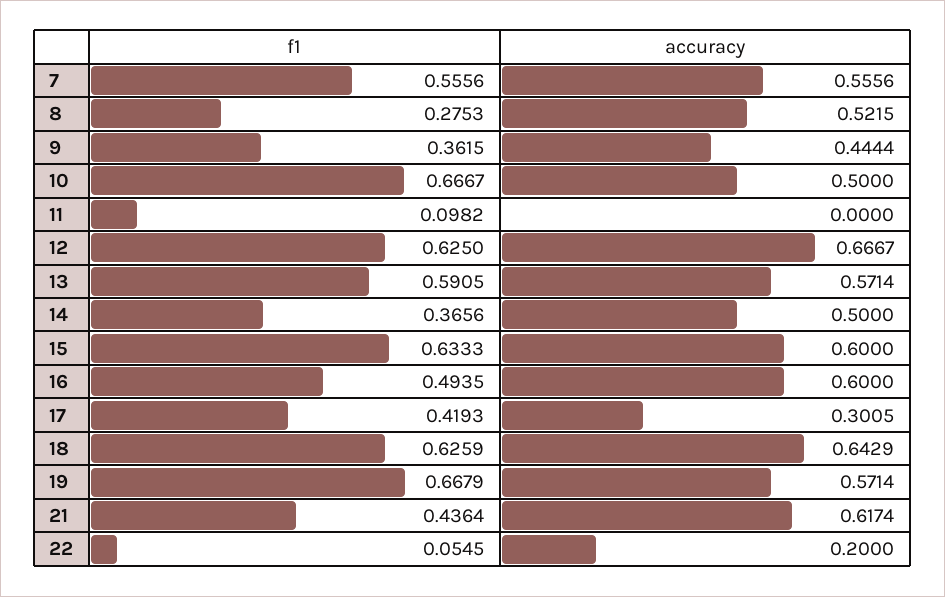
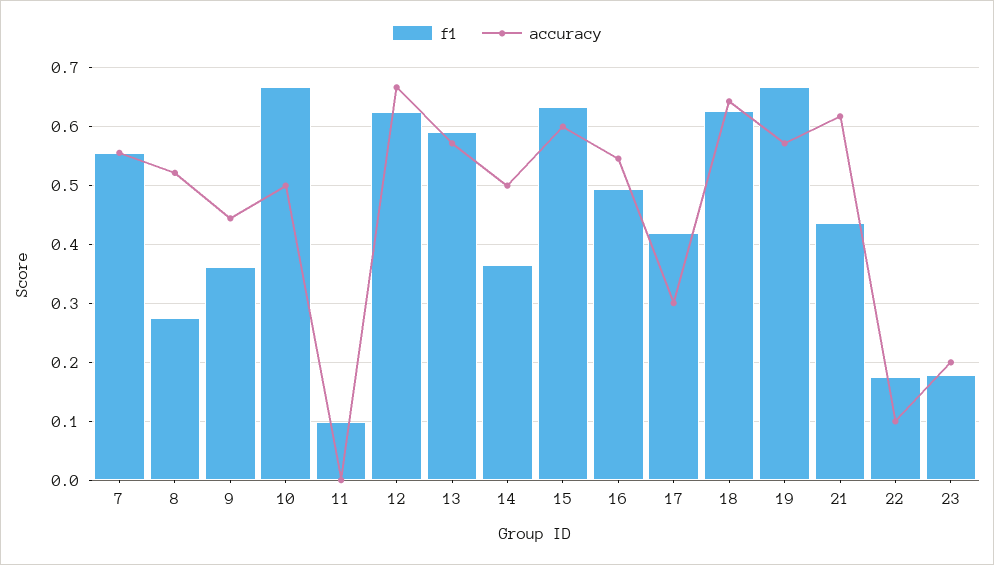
accuracy, 16: 0.6 -> 0.54
f1, 22: 0.0545 -> 0.18
accuracy, 22: 0.2 -> 0.1
f1, 23: none -> 0.18
accuracy, 23: none -> 0.2

